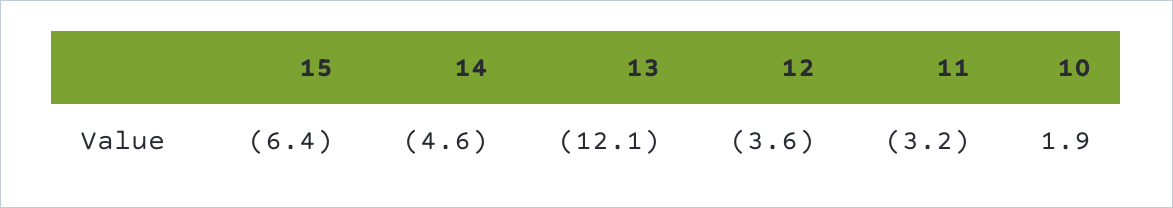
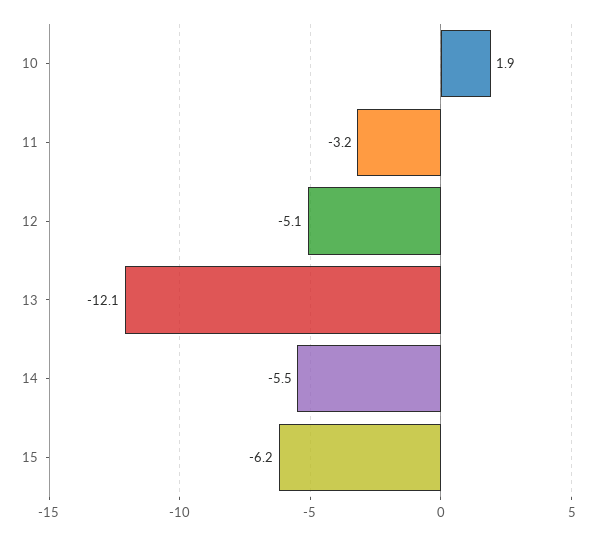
15: -6.4 -> -6.2
14: -4.6 -> -5.5
12: -3.6 -> -5.1

